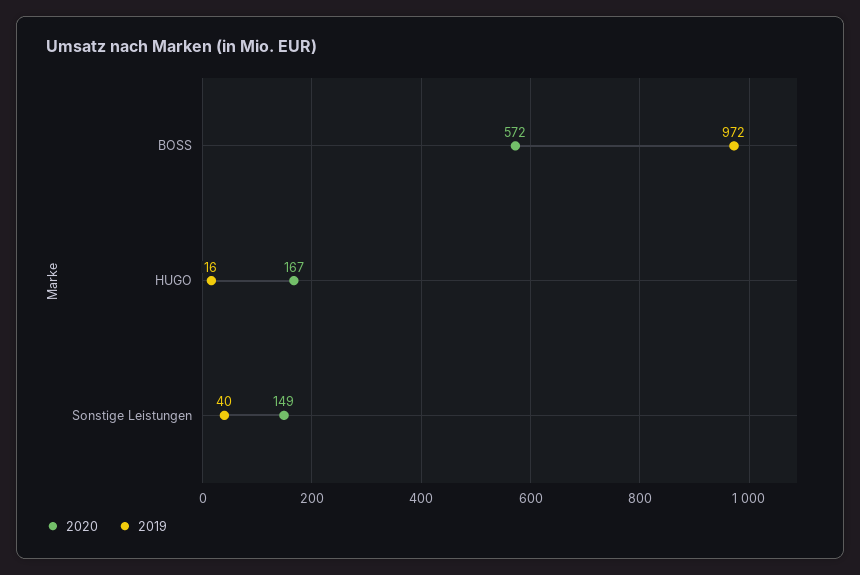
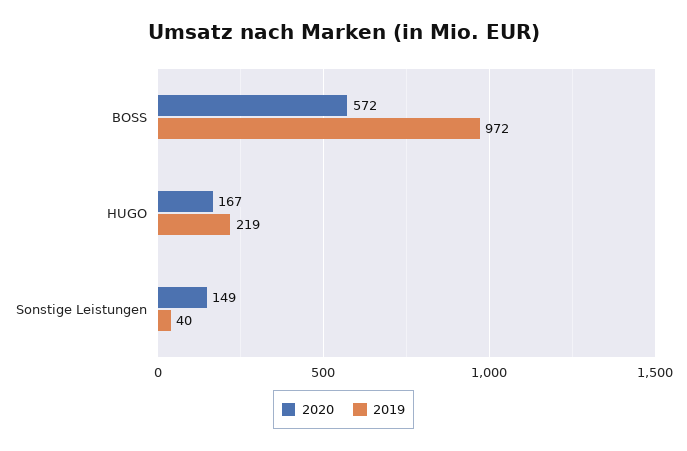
2019, HUGO: 16 -> 219

